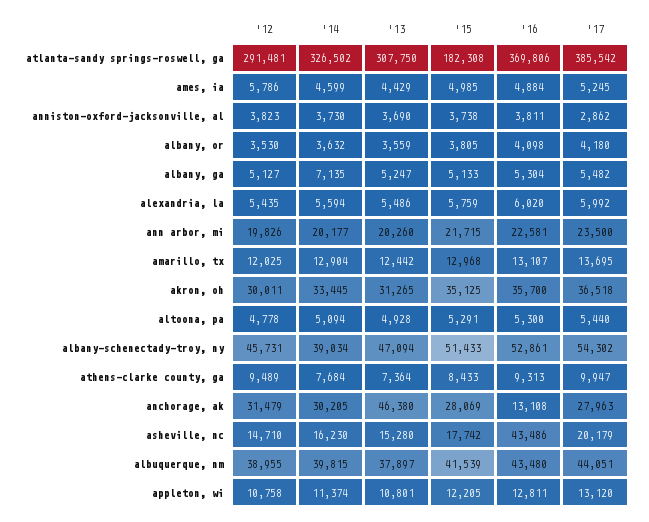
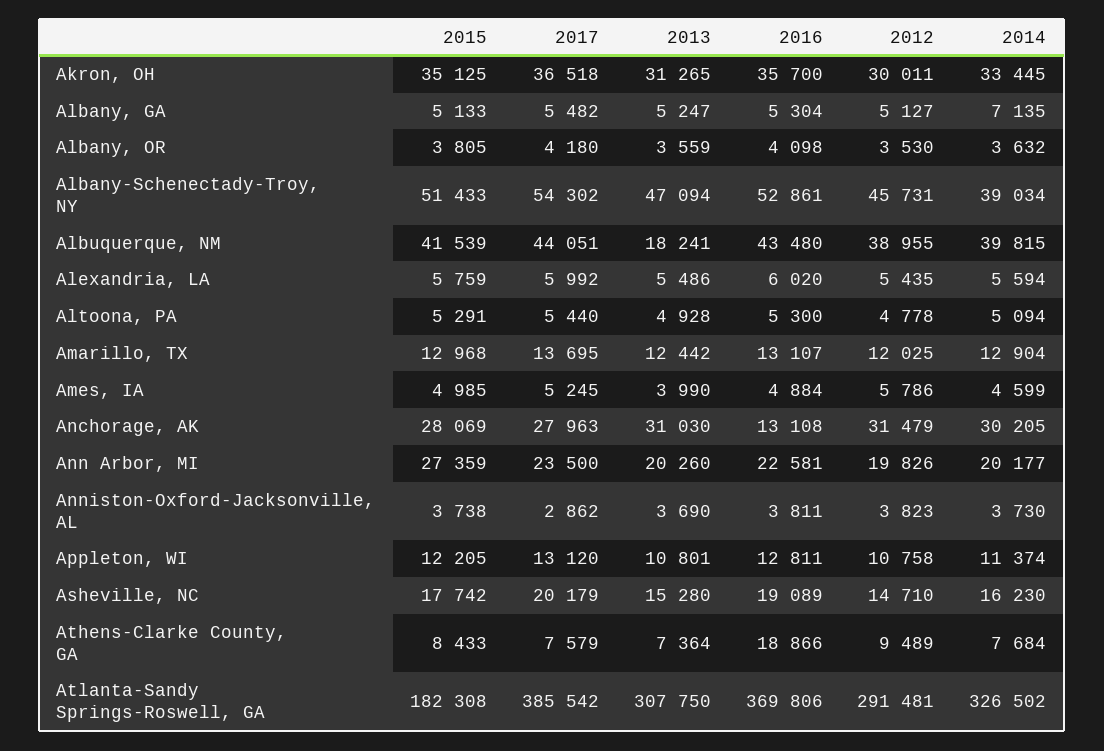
'13, ames, ia: 4429 -> 3990
'15, ann arbor, mi: 21715 -> 27359
'16, athens-clarke county, ga: 9313 -> 18866
'17, athens-clarke county, ga: 9947 -> 7579
'13, anchorage, ak: 46380 -> 31030
'16, asheville, nc: 43486 -> 19089
'13, albuquerque, nm: 37897 -> 18241

